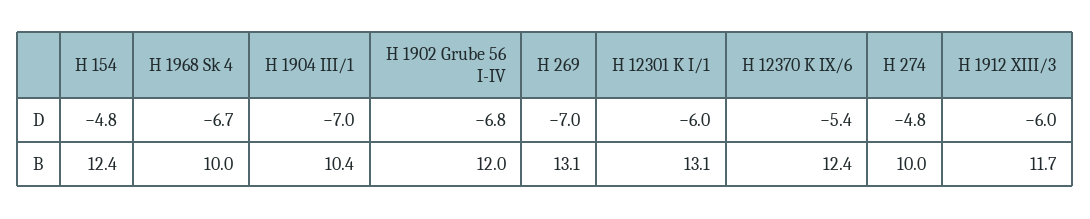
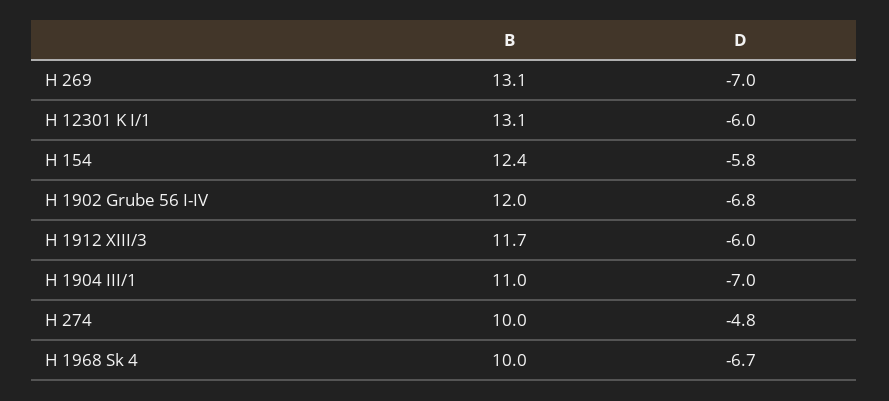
H 154, D: -4.8 -> -5.8
H 12370 K IX/6, D: -5.4 -> none
H 1904 III/1, B: 10.4 -> 11
H 12370 K IX/6, B: 12.4 -> none

